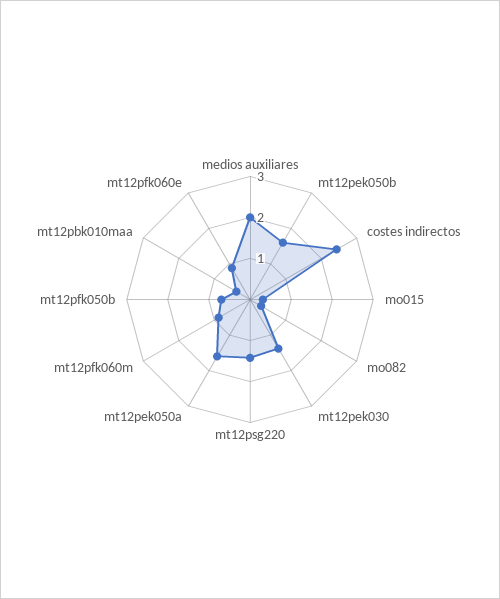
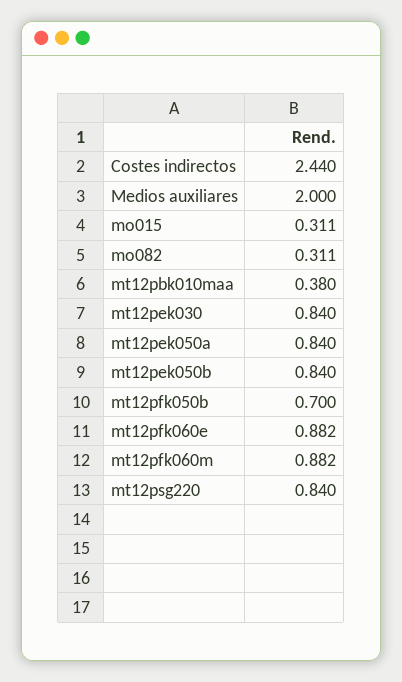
mt12pek050b: 1.6 -> 0.84
mt12pek030: 1.4 -> 0.84
mt12psg220: 1.4 -> 0.84
mt12pek050a: 1.6 -> 0.84

